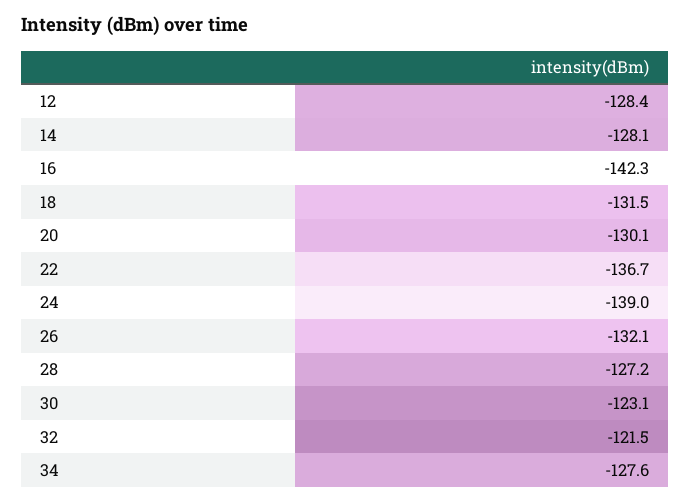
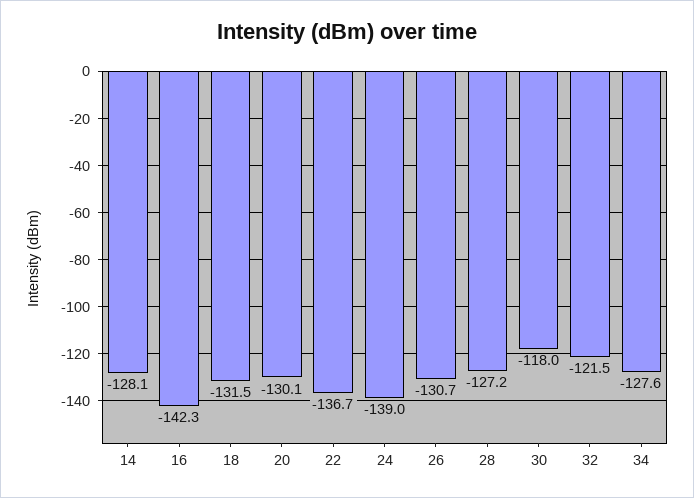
12: -128.4 -> none
26: -132.1 -> -130.7
30: -123.1 -> -118

